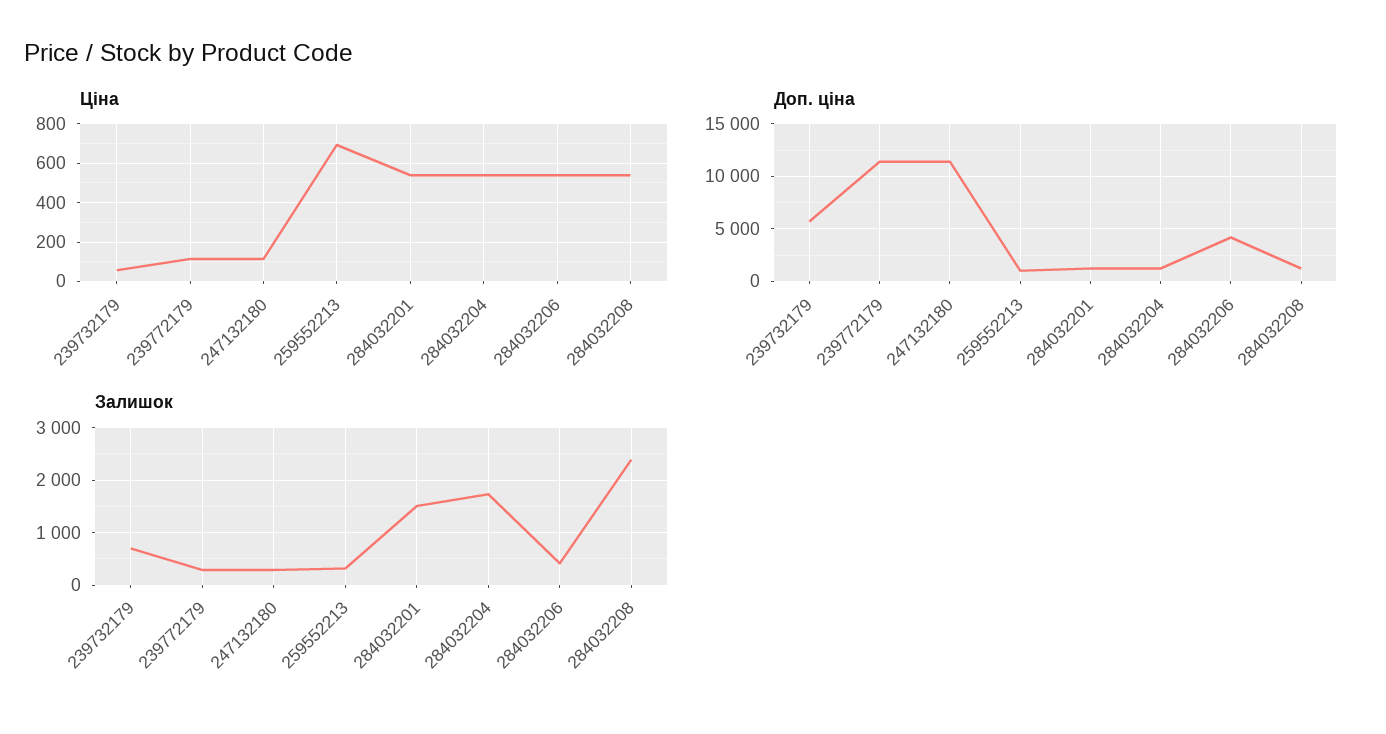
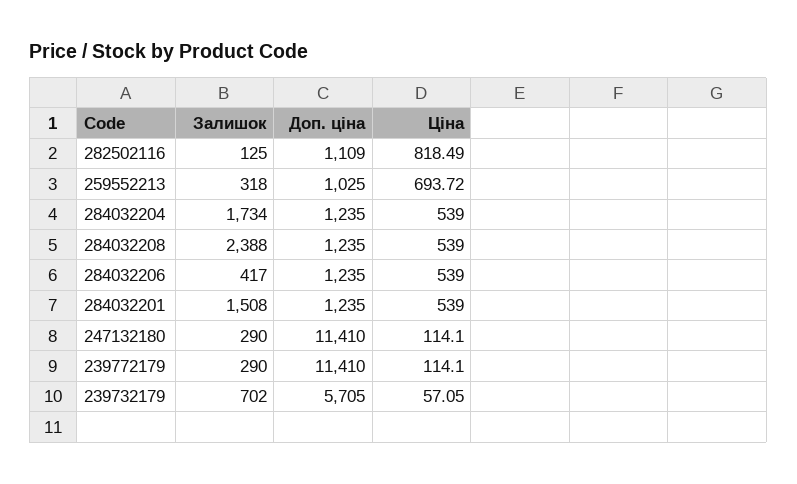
Доп. ціна, 284032206: 4000 -> 1235
Залишок, 282502116: none -> 125
Доп. ціна, 282502116: none -> 1109
Ціна, 282502116: none -> 818.49

